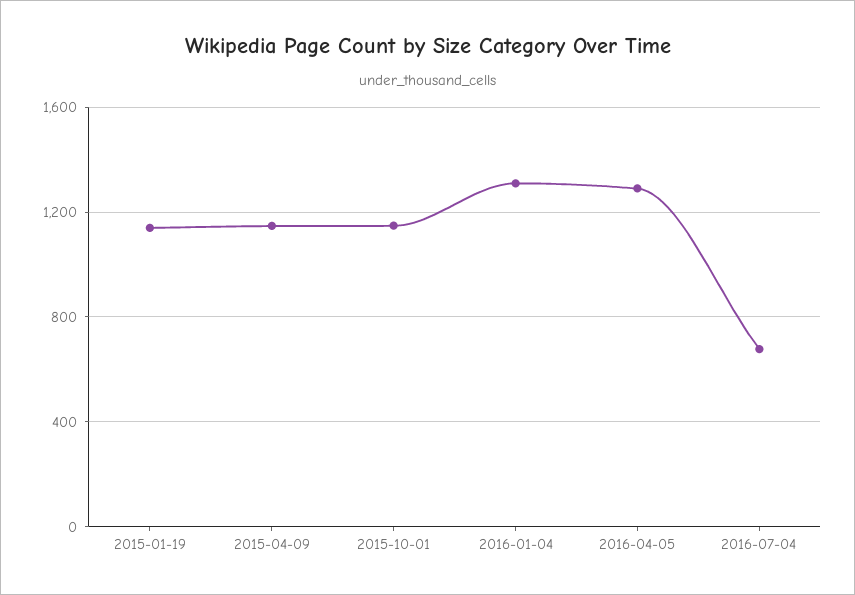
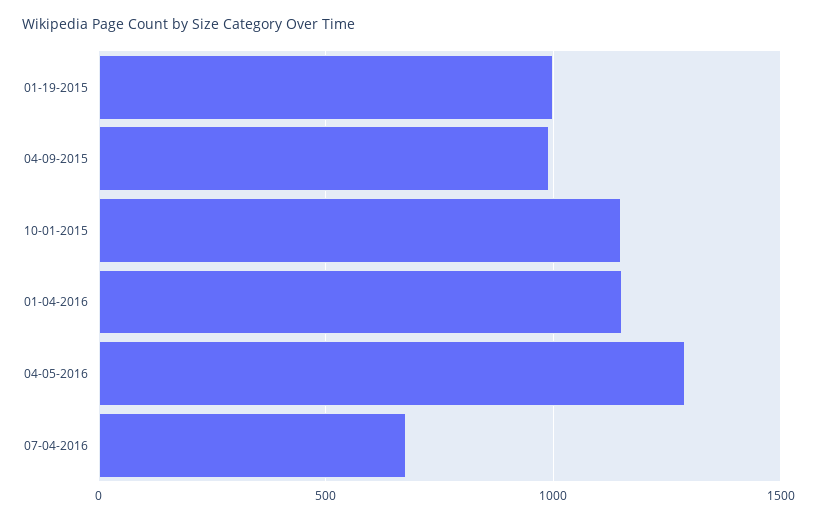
2015-01-19: 1150 -> 1000
2015-04-09: 1150 -> 1000
2016-01-04: 1300 -> 1150

